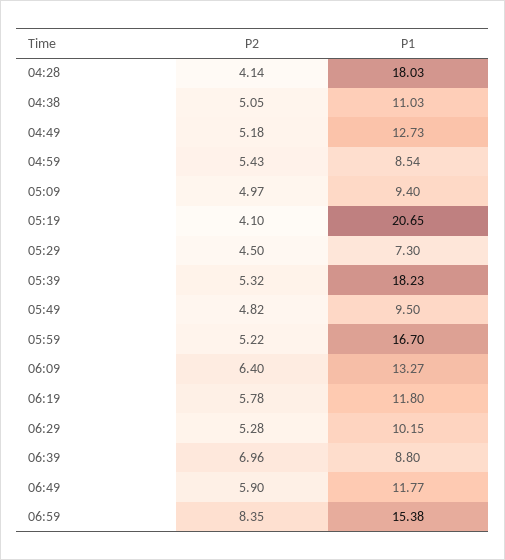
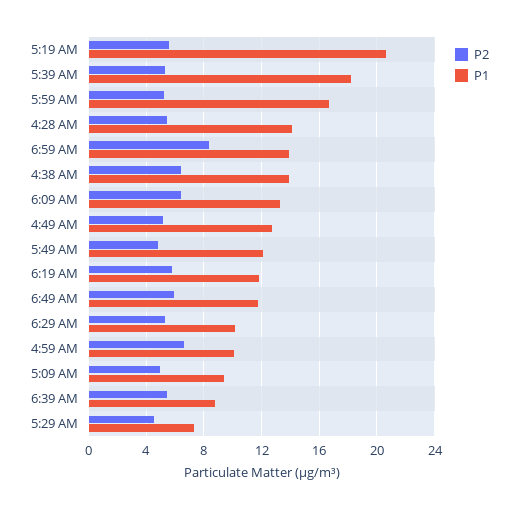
P2, 04:28: 4.14 -> 5.5
P1, 04:28: 18.03 -> 14
P2, 04:38: 5.05 -> 6.5
P1, 04:38: 11.03 -> 14
P2, 04:59: 5.43 -> 6.5
P1, 04:59: 8.54 -> 10
P2, 05:19: 4.1 -> 5.5
P1, 05:49: 9.5 -> 12
P2, 06:39: 6.96 -> 5.5
P1, 06:59: 15.38 -> 14

